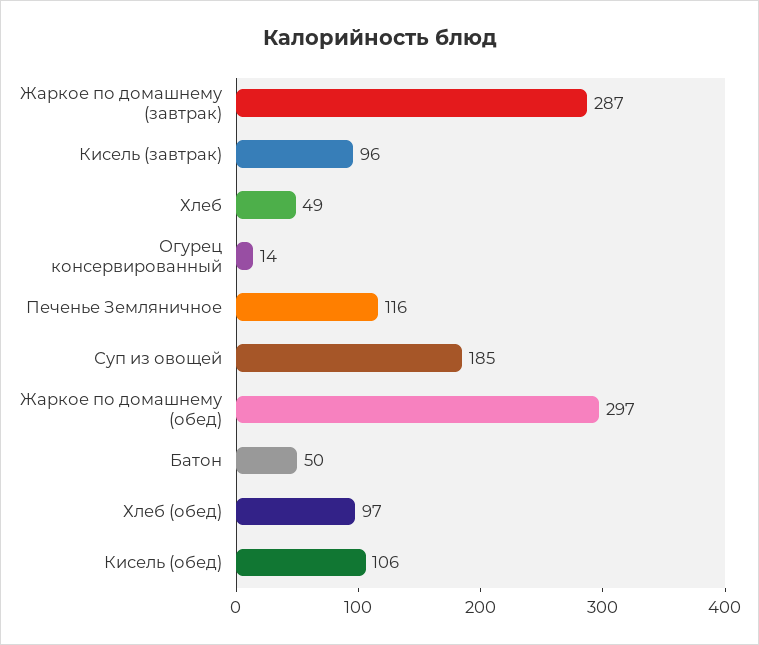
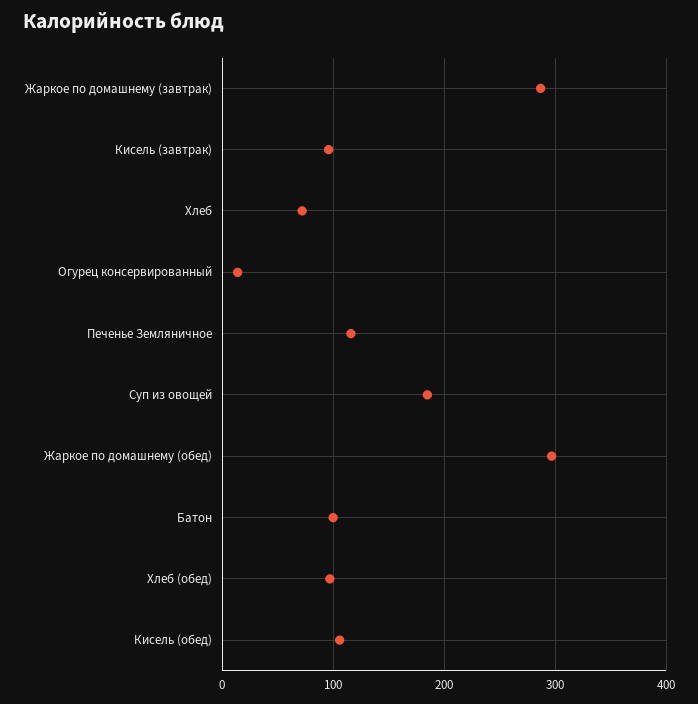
Хлеб: 49 -> 70
Батон: 50 -> 100

